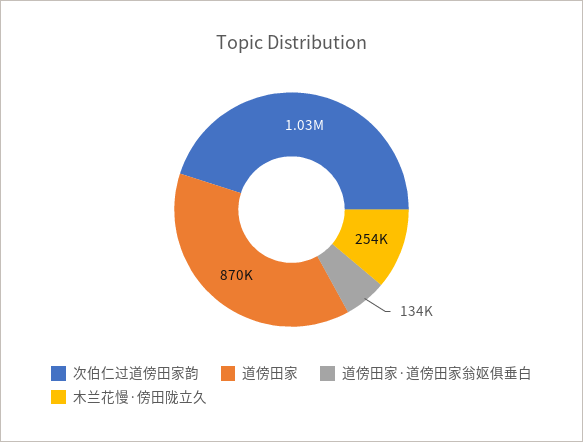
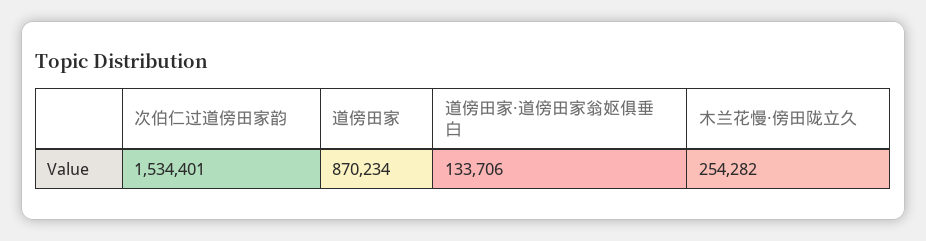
次伯仁过道傍田家韵: 1030000 -> 1534401

